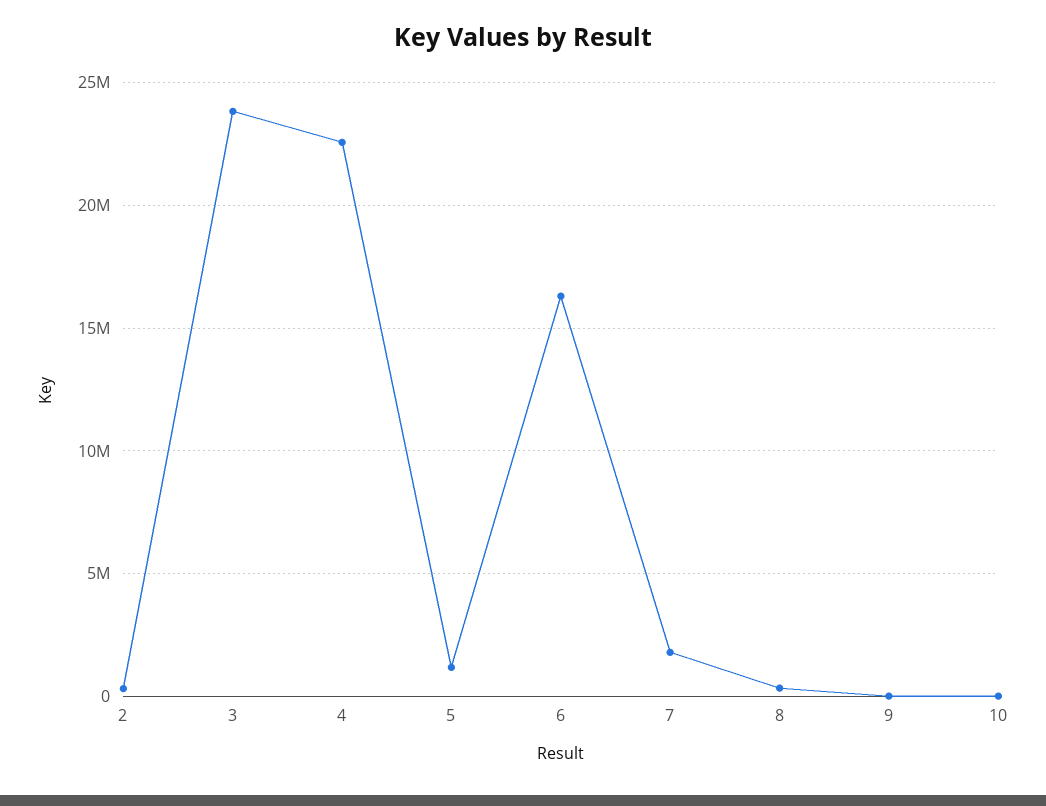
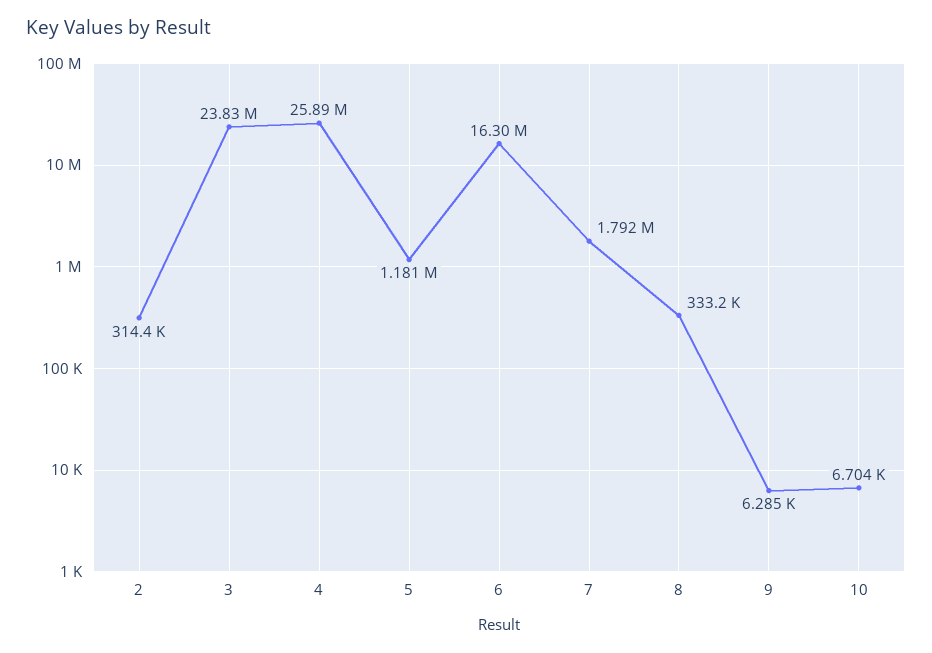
4: 22500000 -> 25890000

